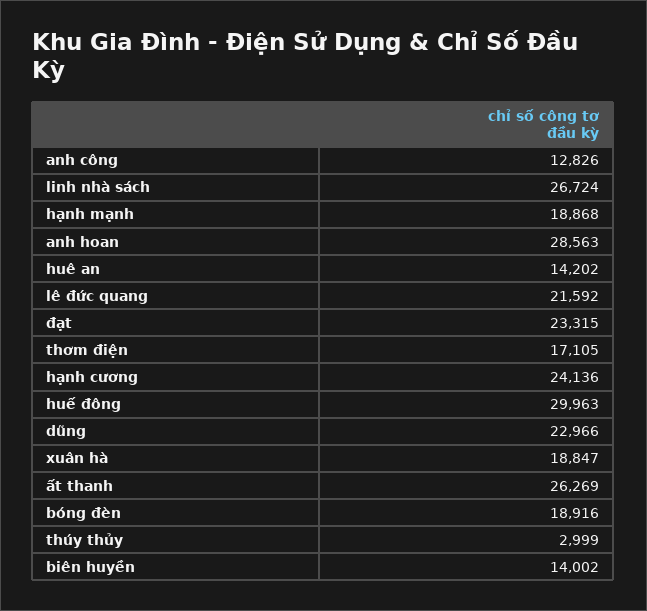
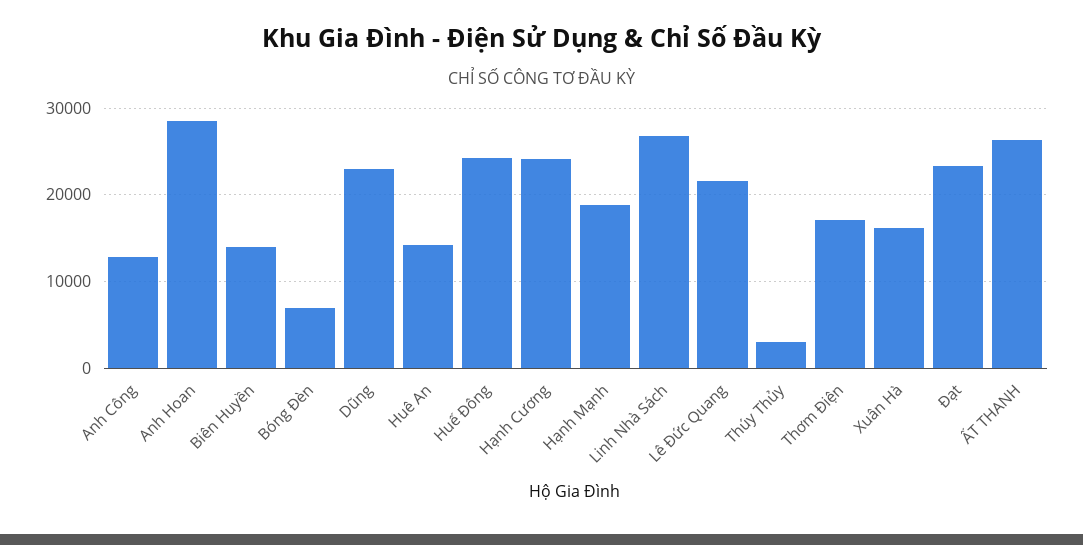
huế đông: 29963 -> 24000
xuân hà: 18847 -> 16000
bóng đèn: 18916 -> 7000

